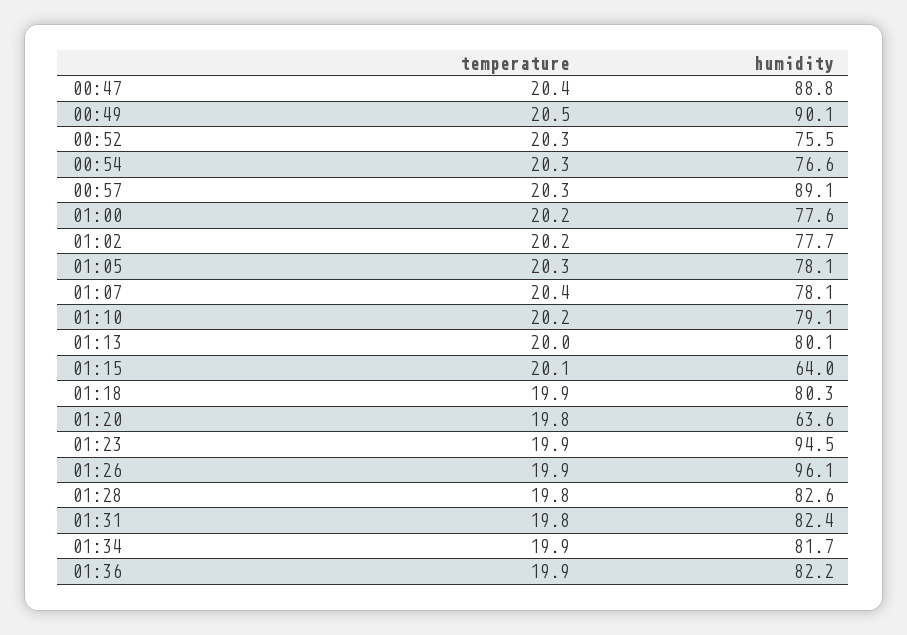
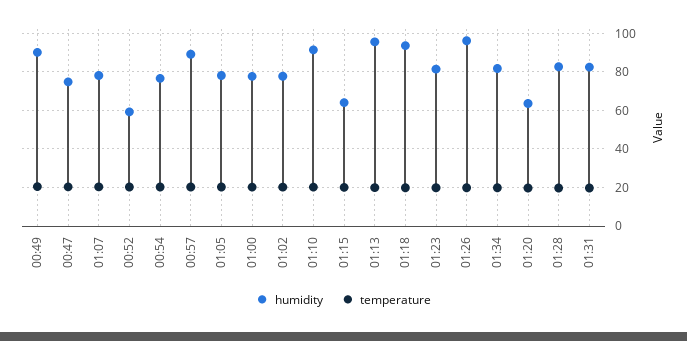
humidity, 00:47: 88.8 -> 75
humidity, 00:52: 75.5 -> 60
humidity, 01:10: 79.1 -> 90
humidity, 01:13: 80.1 -> 95
humidity, 01:18: 80.3 -> 95
humidity, 01:23: 94.5 -> 80
temperature, 01:36: 19.9 -> none
humidity, 01:36: 82.2 -> none

